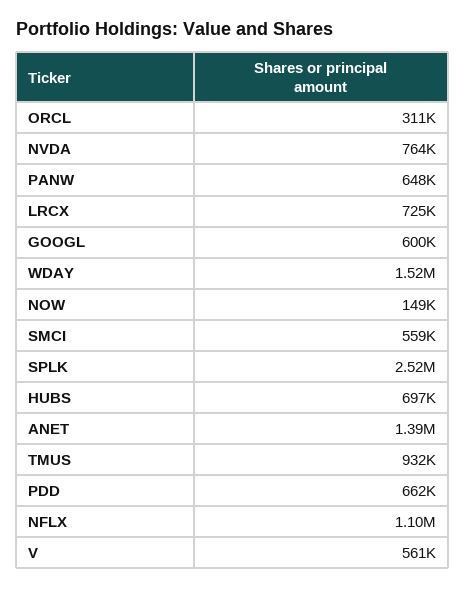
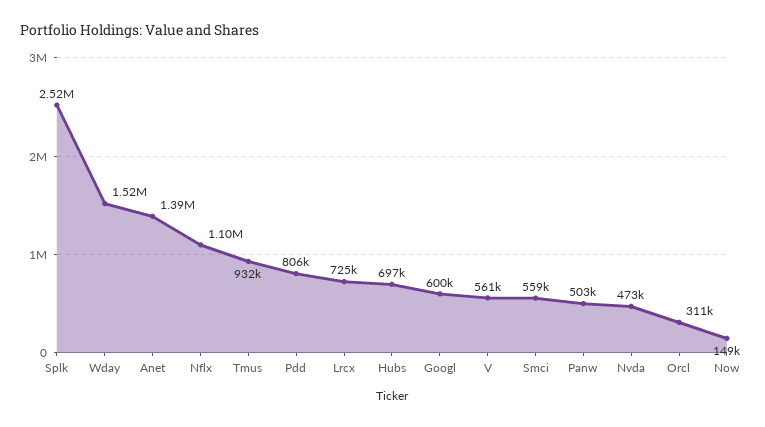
NVDA: 764000 -> 473000
PANW: 648000 -> 503000
PDD: 662000 -> 806000

